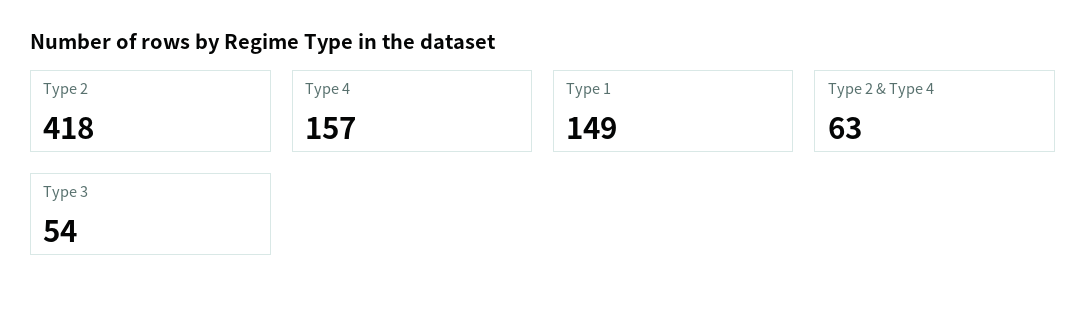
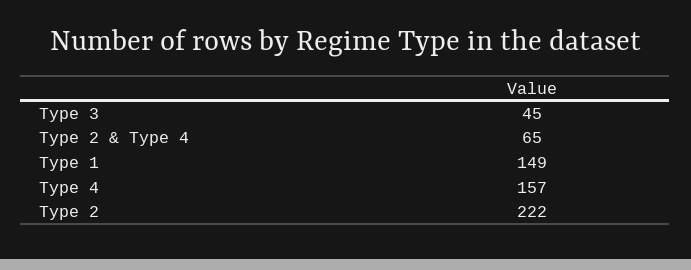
Type 2: 418 -> 222
Type 2 & Type 4: 63 -> 65
Type 3: 54 -> 45

